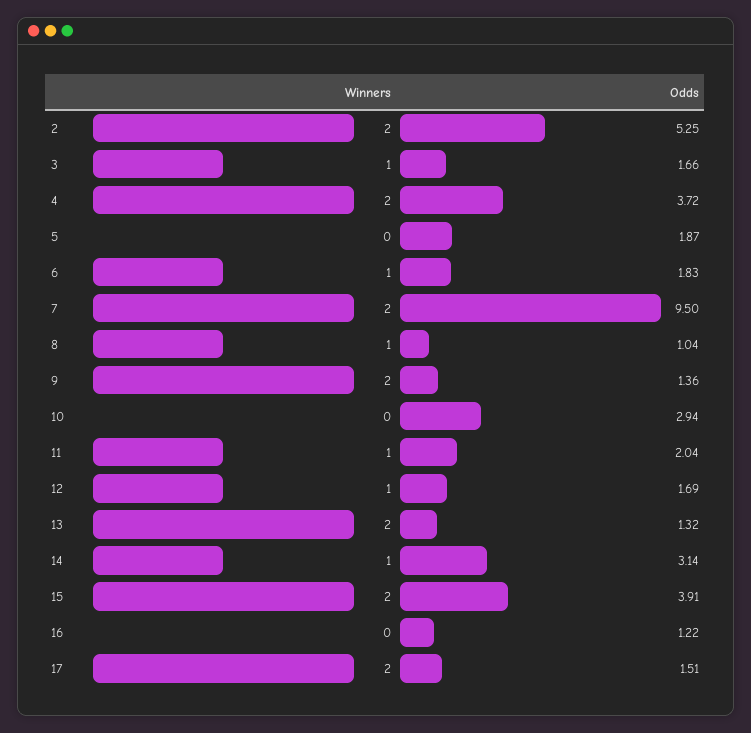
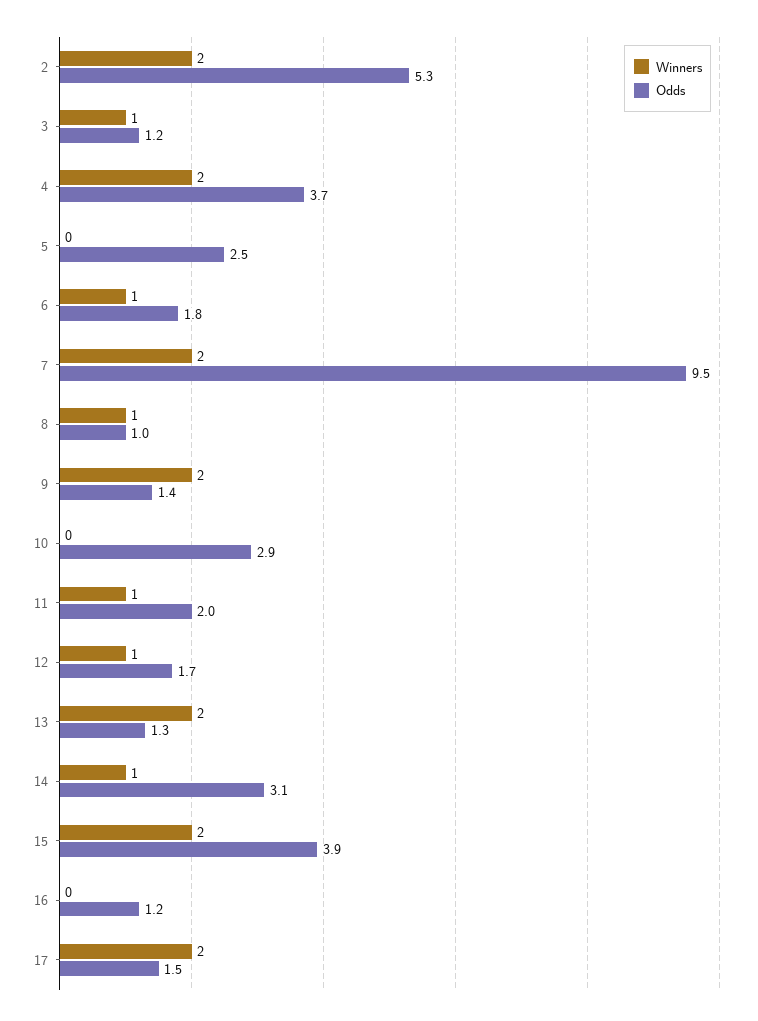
Odds, 3: 1.66 -> 1.2
Odds, 5: 1.87 -> 2.5

